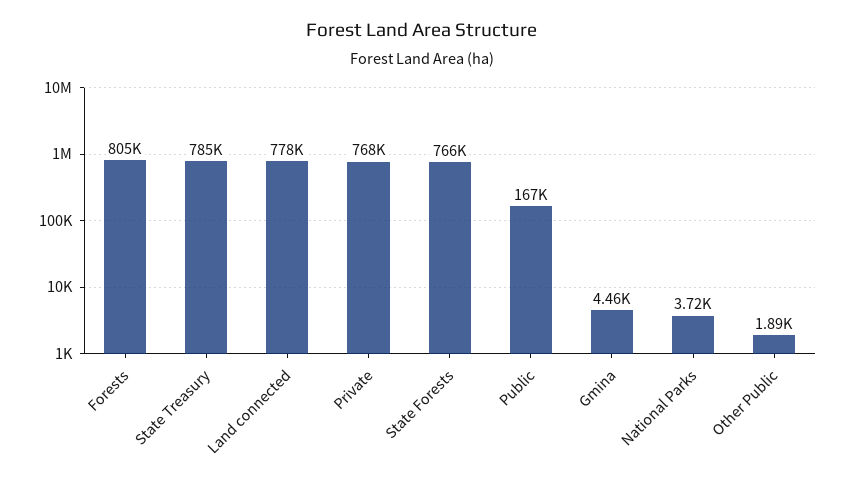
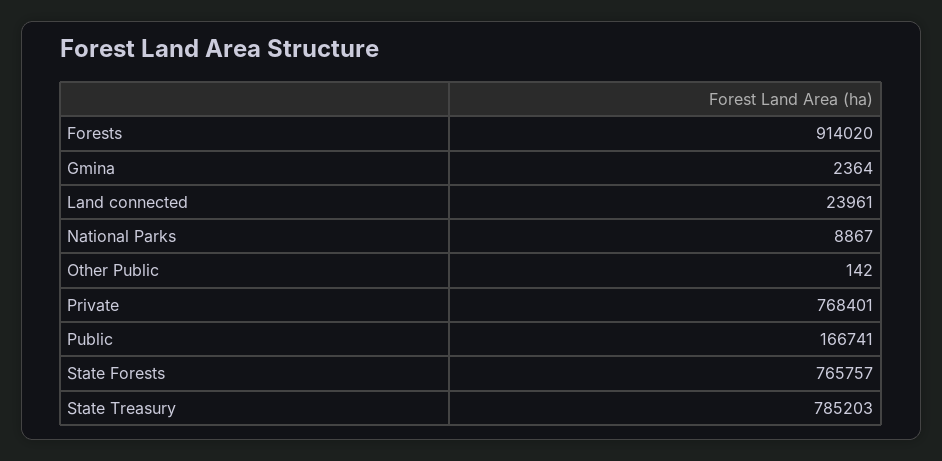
Forests: 805000 -> 914020
Land connected: 778000 -> 23961
Gmina: 4460 -> 2364
National Parks: 3720 -> 8867
Other Public: 1890 -> 142

